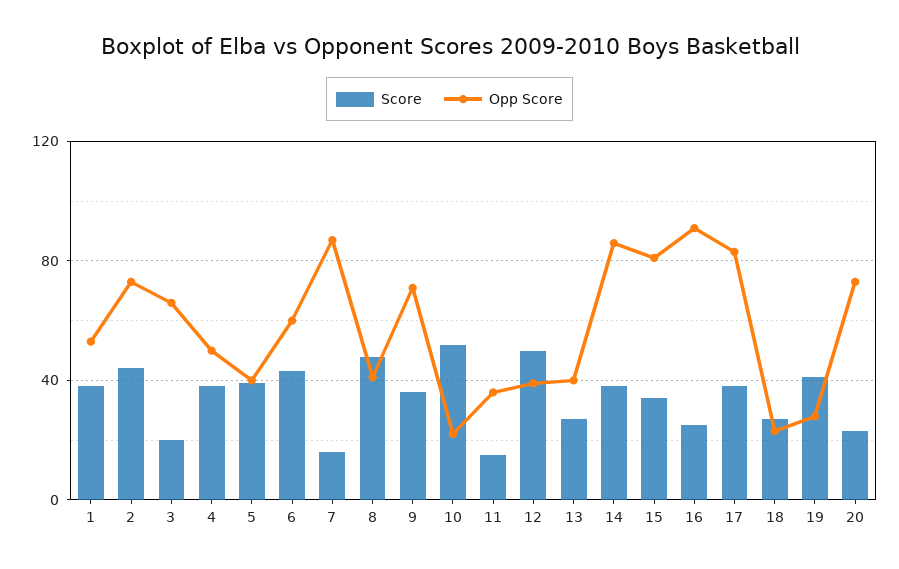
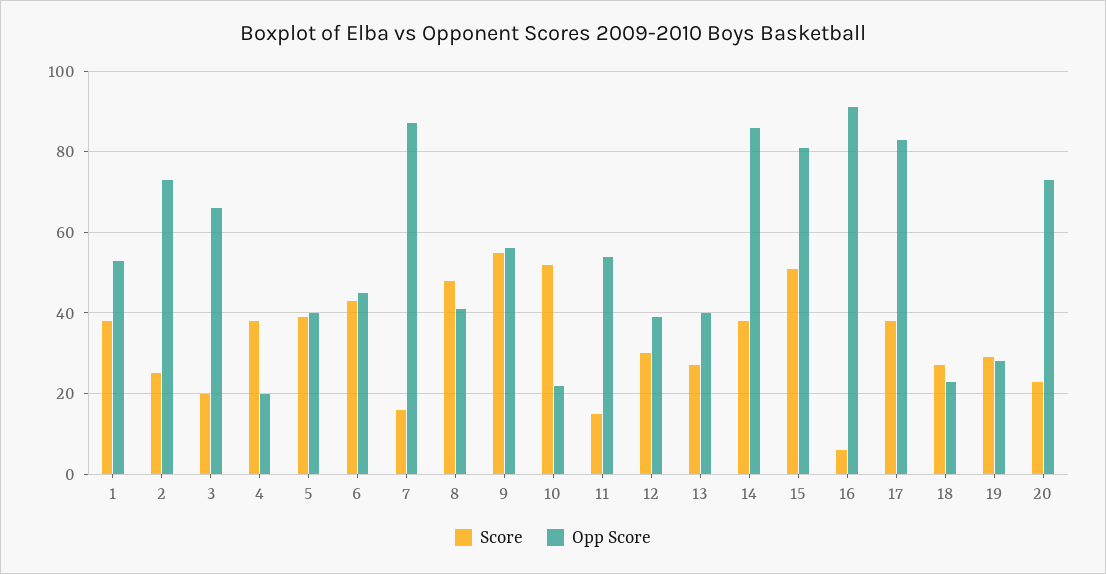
Score, 2: 45 -> 25
Opp Score, 4: 50 -> 20
Opp Score, 6: 60 -> 45
Score, 9: 35 -> 55
Opp Score, 9: 70 -> 55
Opp Score, 11: 35 -> 55
Score, 12: 50 -> 30
Score, 15: 35 -> 50
Score, 16: 25 -> 5
Score, 19: 40 -> 30

